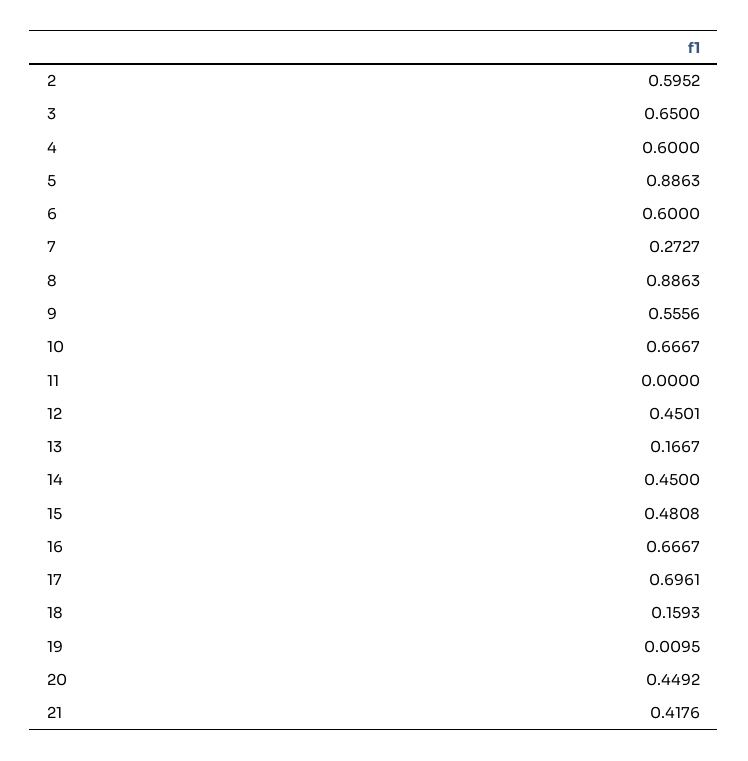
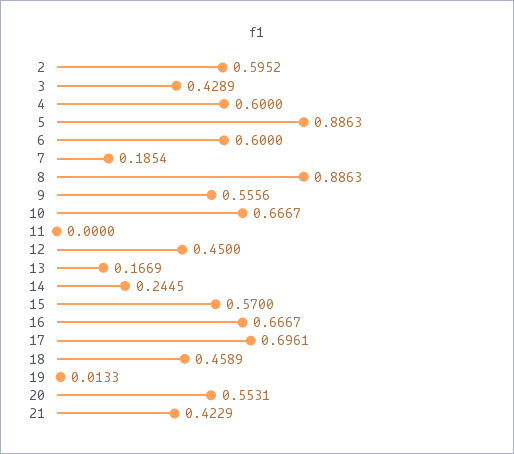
3: 0.65 -> 0.4289
7: 0.2727 -> 0.1854
12: 0.4501 -> 0.45
13: 0.1667 -> 0.1669
14: 0.45 -> 0.2445
15: 0.4808 -> 0.57
18: 0.1593 -> 0.4589
19: 0.0095 -> 0.0133
20: 0.4492 -> 0.5531
21: 0.4176 -> 0.4229

